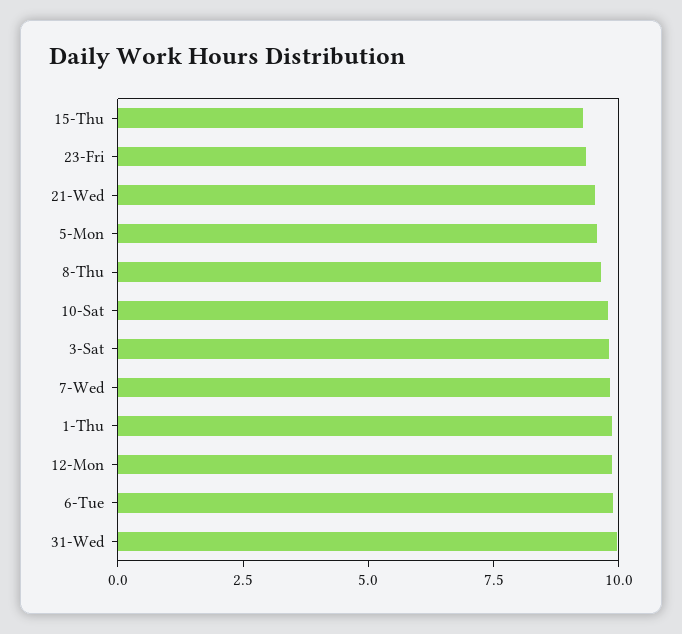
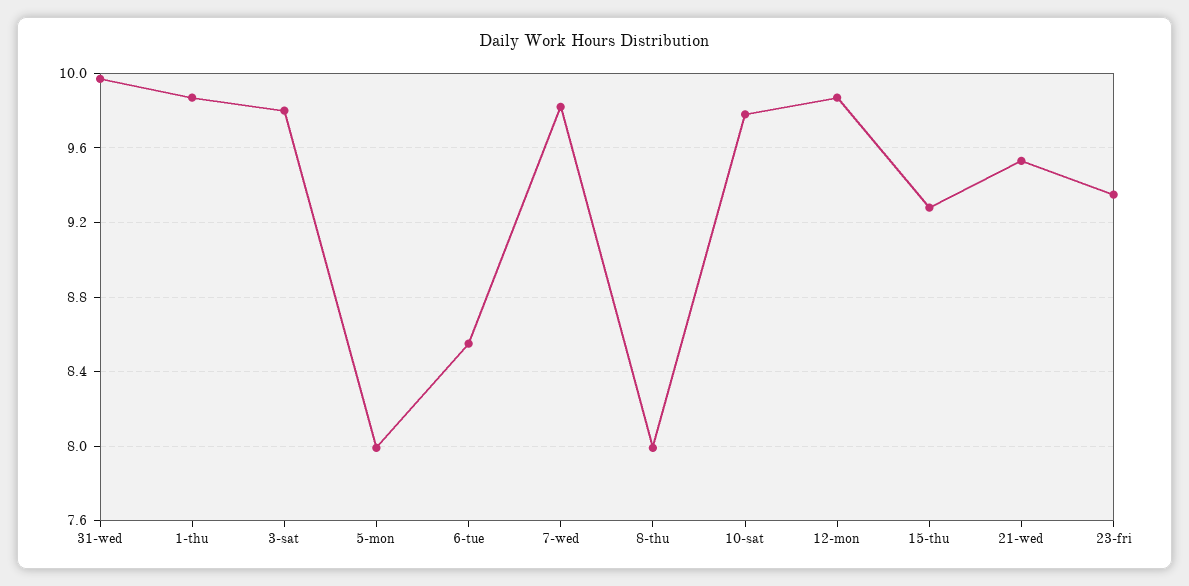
5-Mon: 9.5 -> 8
8-Thu: 9.5 -> 8
6-Tue: 10 -> 8.55

